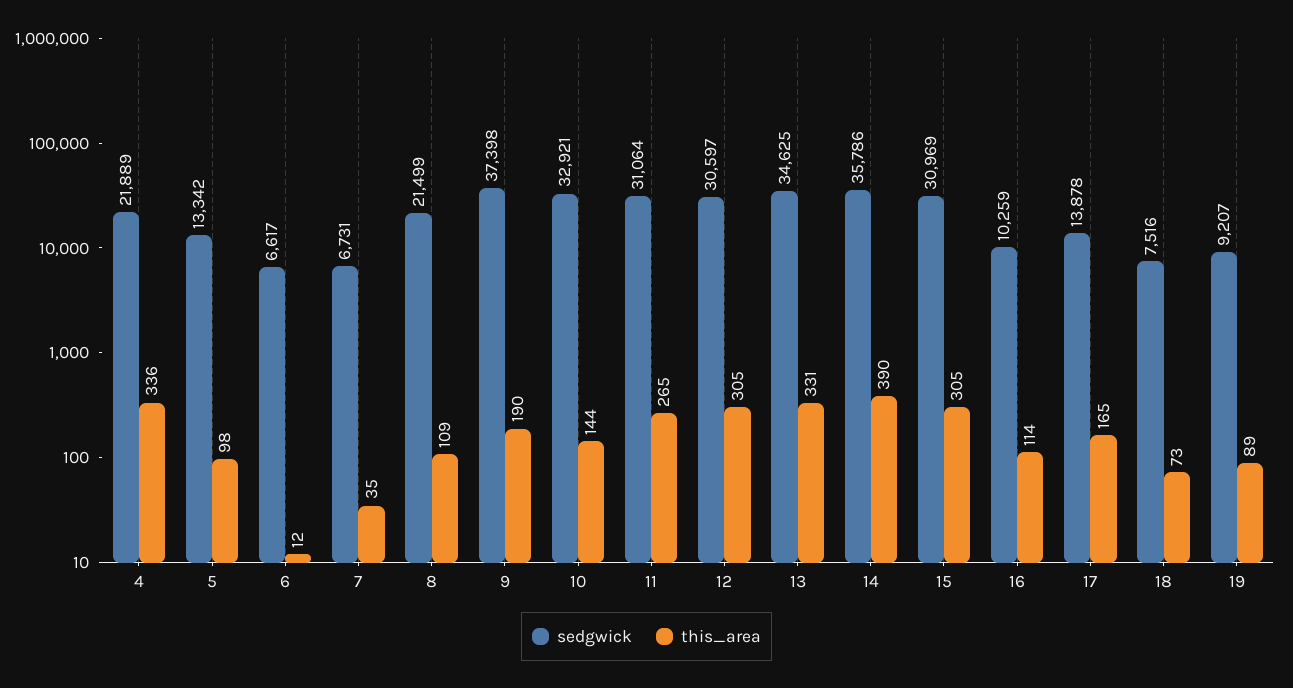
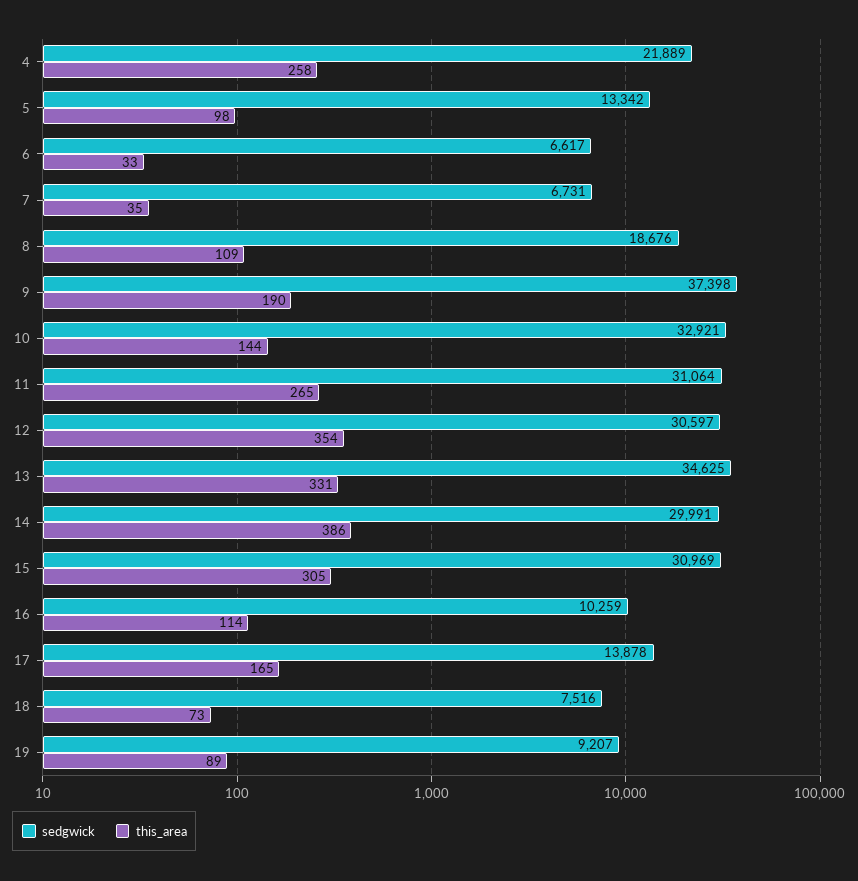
this_area, 4: 336 -> 258
this_area, 6: 12 -> 33
sedgwick, 8: 21499 -> 18676
this_area, 12: 305 -> 354
sedgwick, 14: 35786 -> 29991
this_area, 14: 390 -> 386

